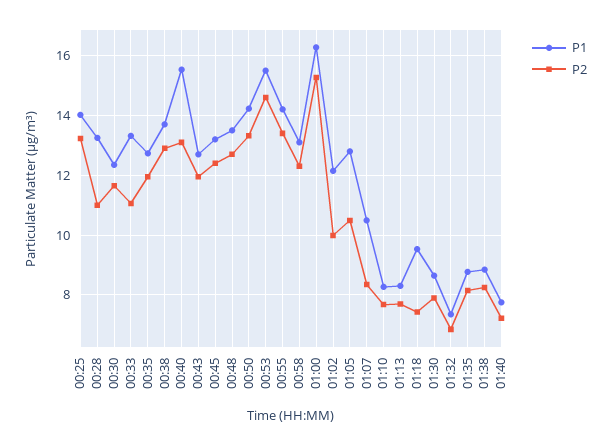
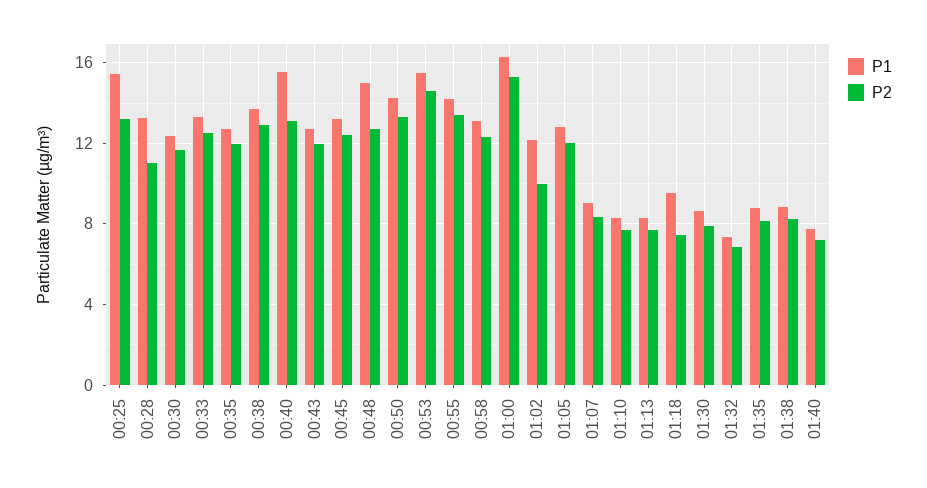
P1, 00:25: 14 -> 15.5
P2, 00:33: 11 -> 12.5
P1, 00:48: 13.5 -> 15
P2, 01:05: 10.5 -> 12
P1, 01:07: 10.5 -> 9

